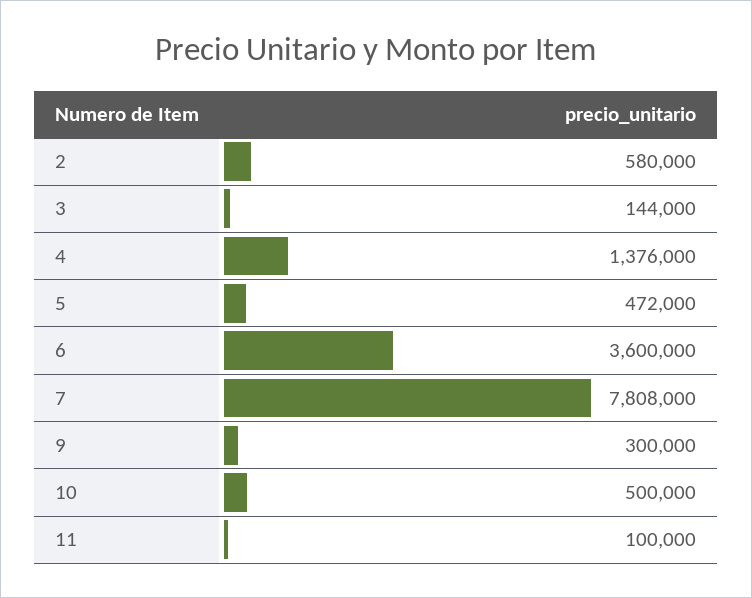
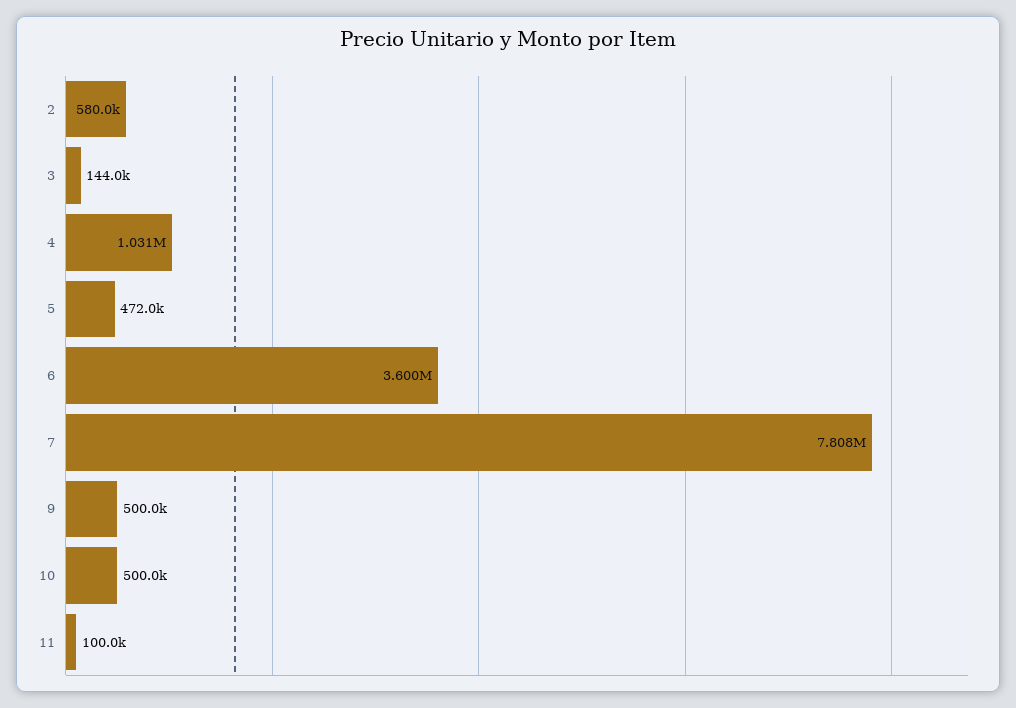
4: 1376000 -> 1031000
9: 300000 -> 500000

